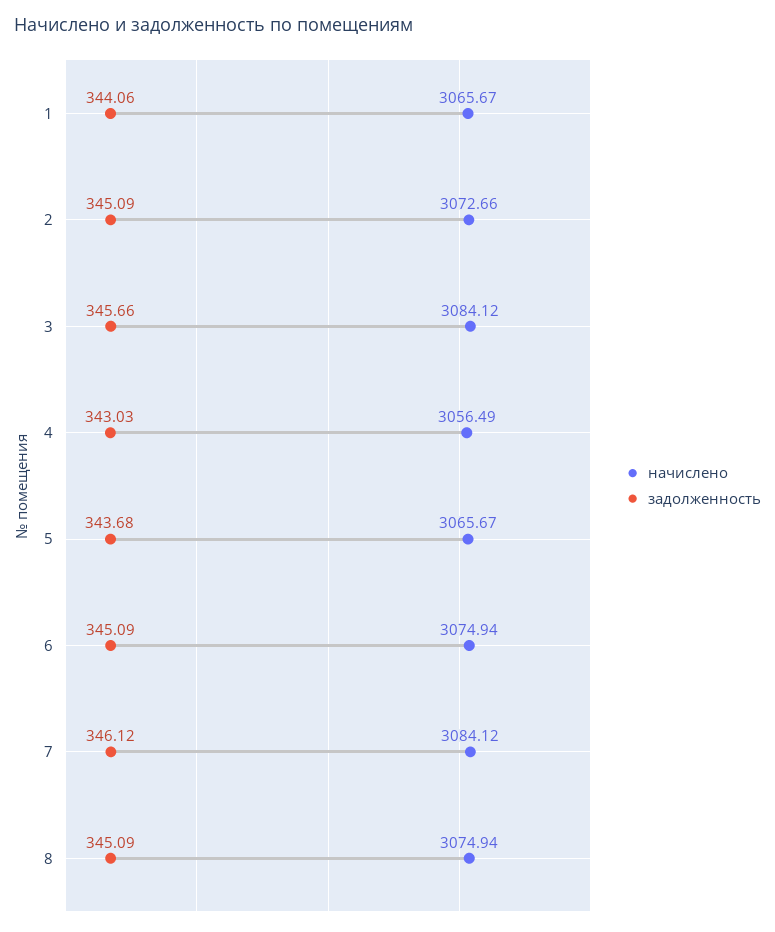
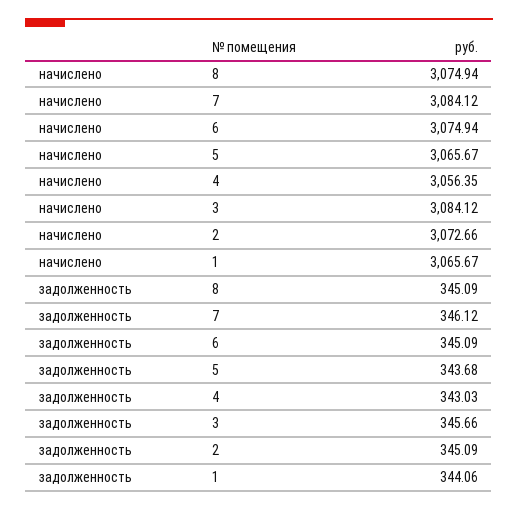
начислено, 4: 3056.49 -> 3056.35

